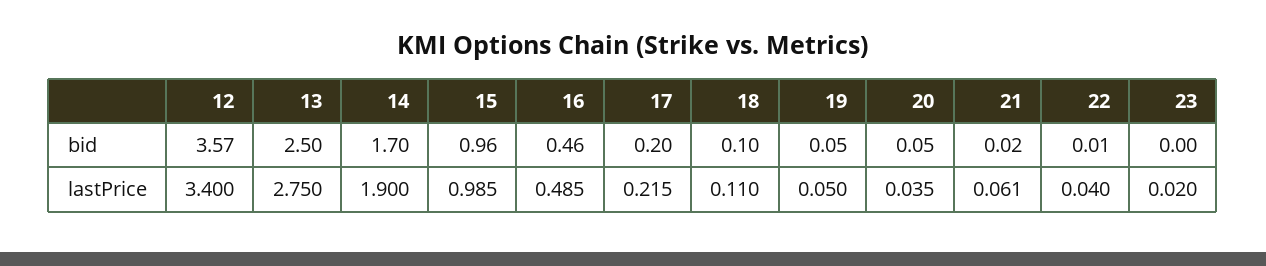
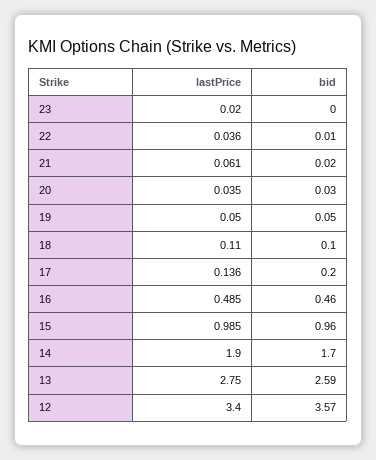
13, bid: 2.5 -> 2.59
20, bid: 0.05 -> 0.03
17, lastPrice: 0.215 -> 0.136
22, lastPrice: 0.04 -> 0.036

